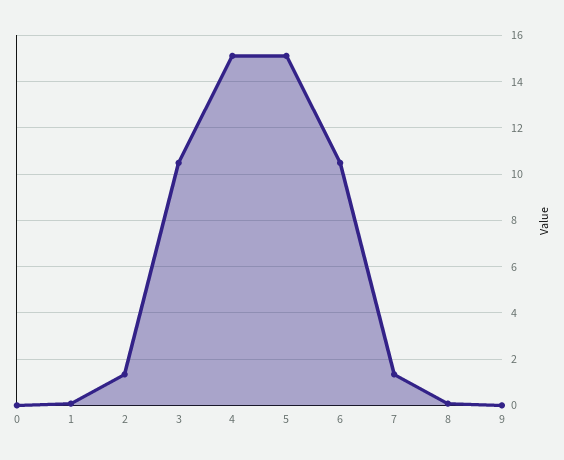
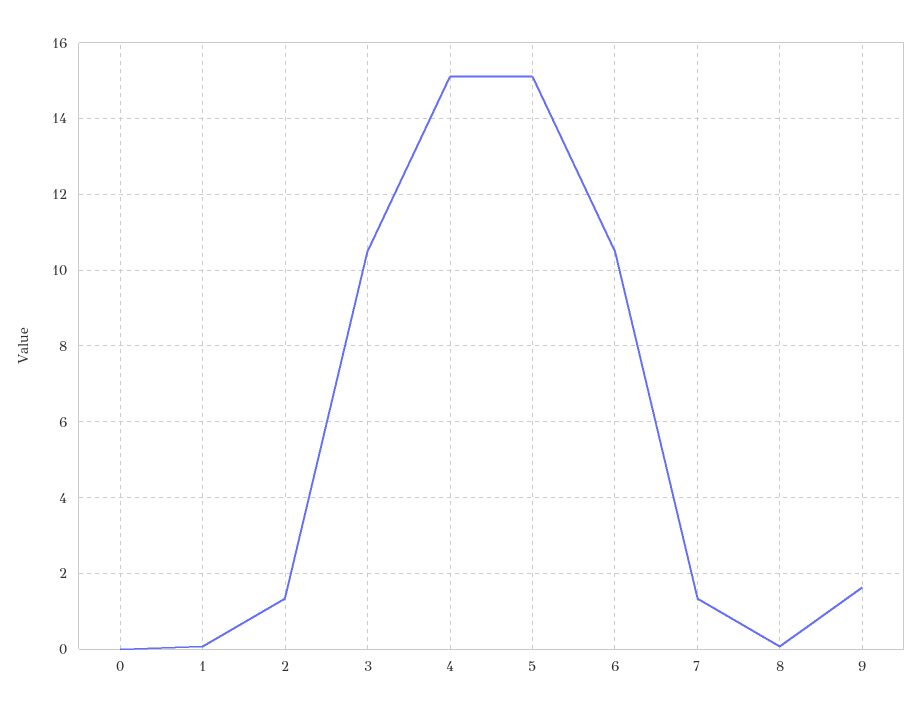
9: 0 -> 1.6

